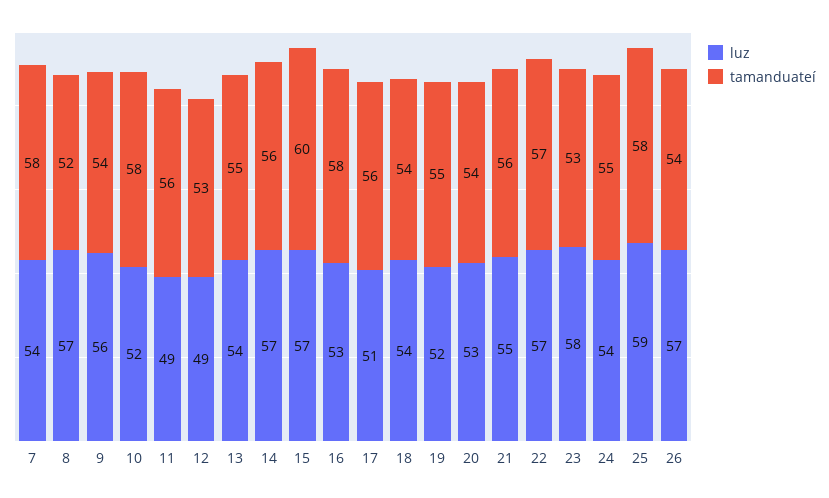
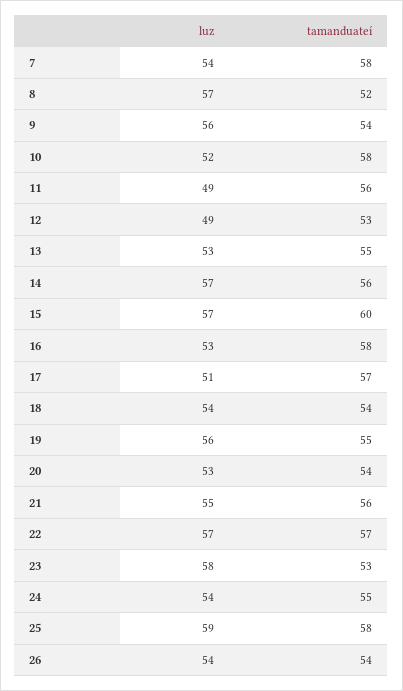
luz, 13: 54 -> 53
tamanduateí, 17: 56 -> 57
luz, 19: 52 -> 56
luz, 26: 57 -> 54

